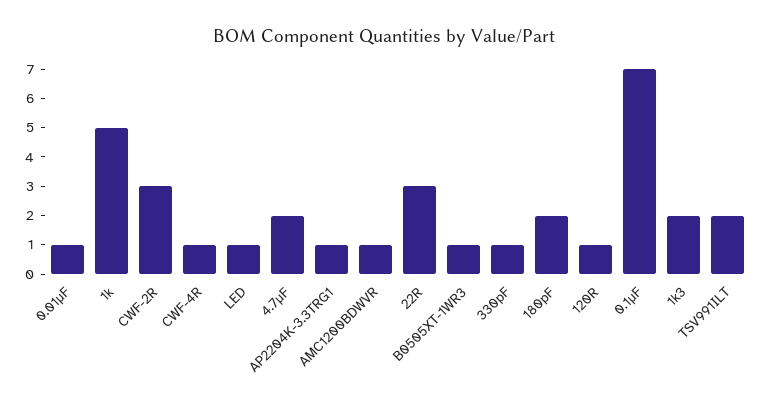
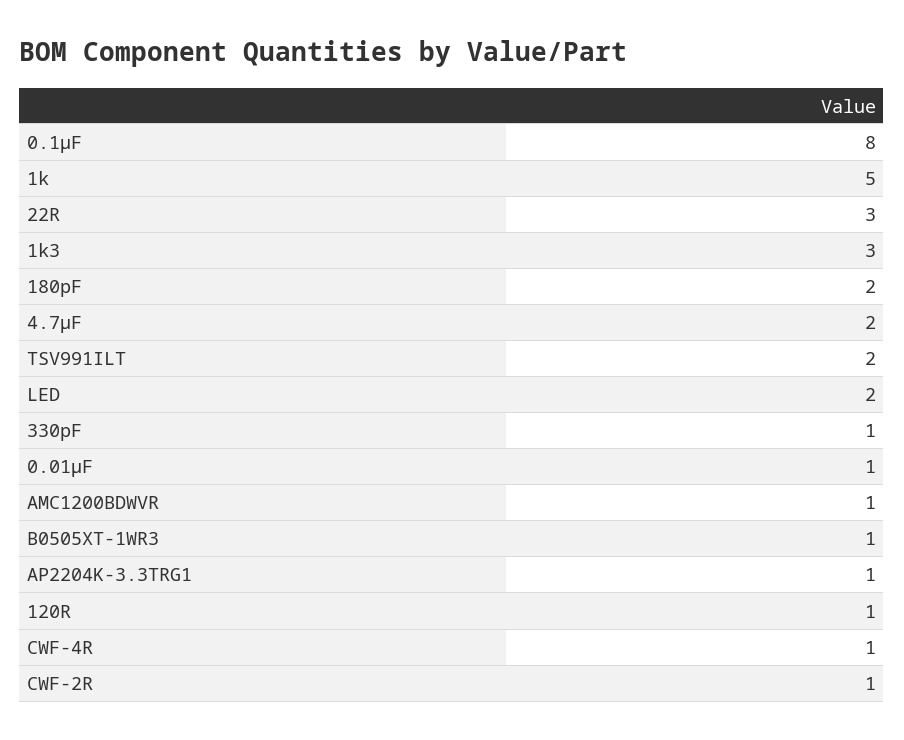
CWF-2R: 3 -> 1
LED: 1 -> 2
0.1μF: 7 -> 8
1k3: 2 -> 3

